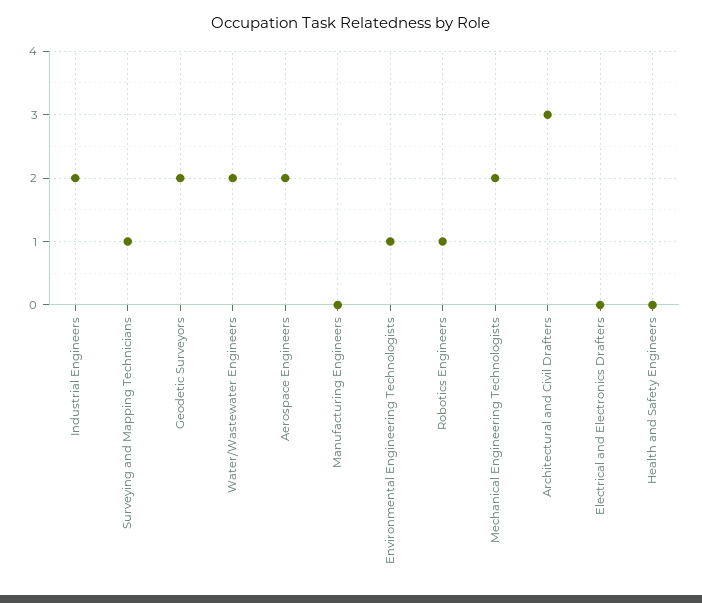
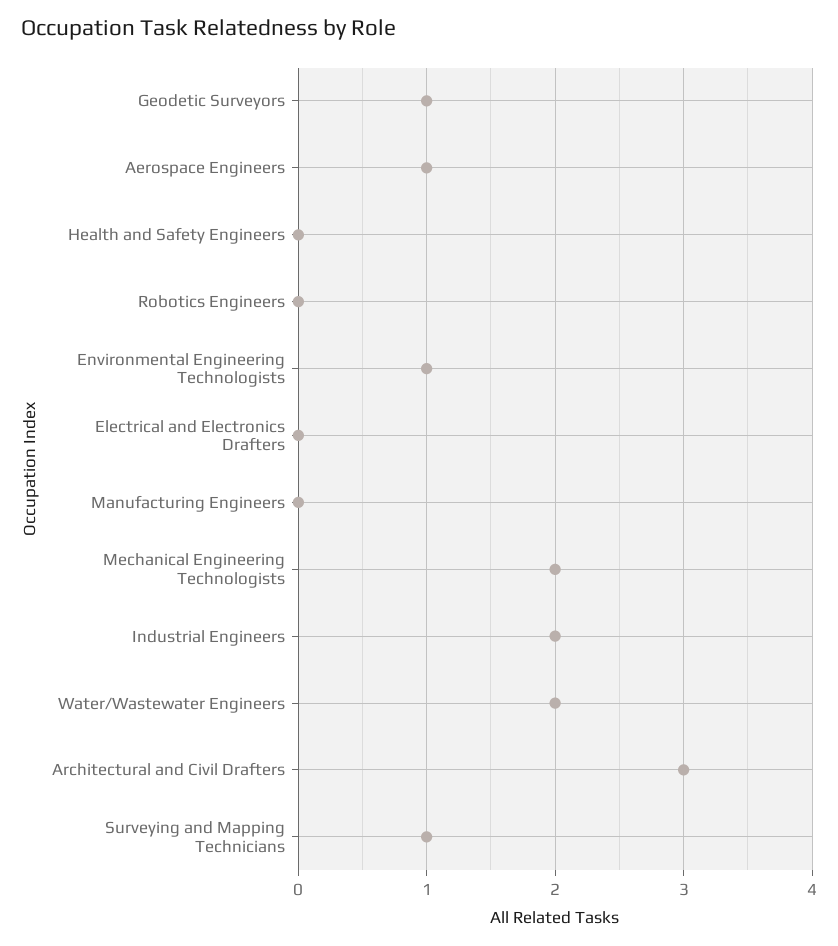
Geodetic Surveyors: 2 -> 1
Aerospace Engineers: 2 -> 1
Robotics Engineers: 1 -> 0

